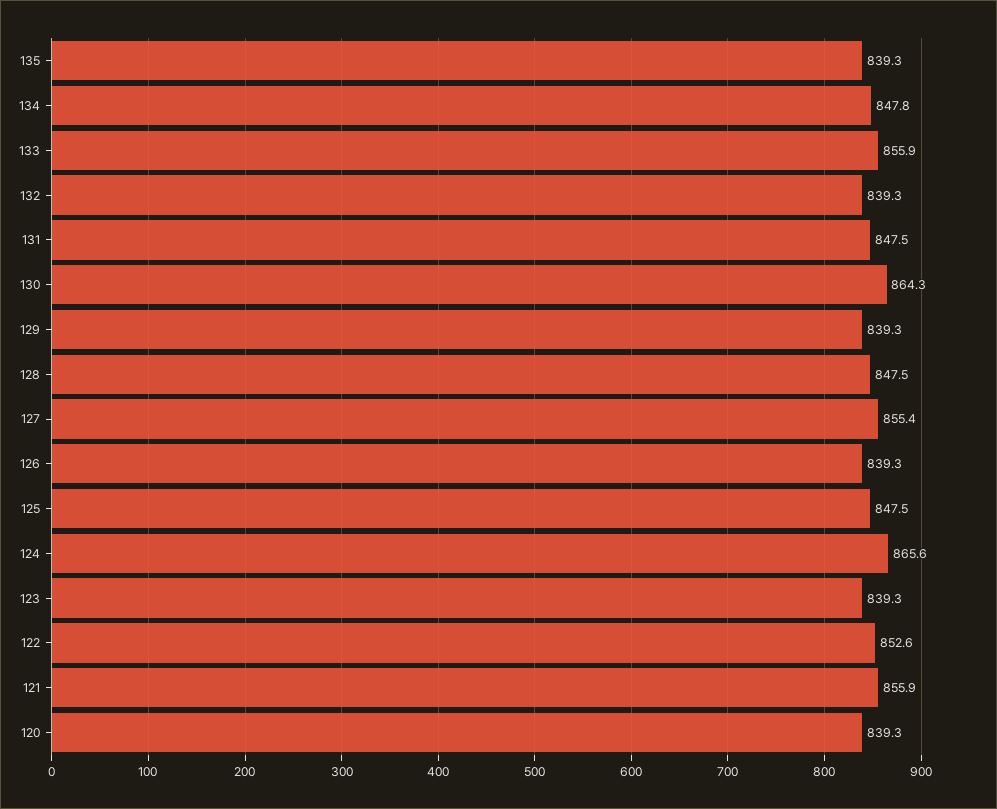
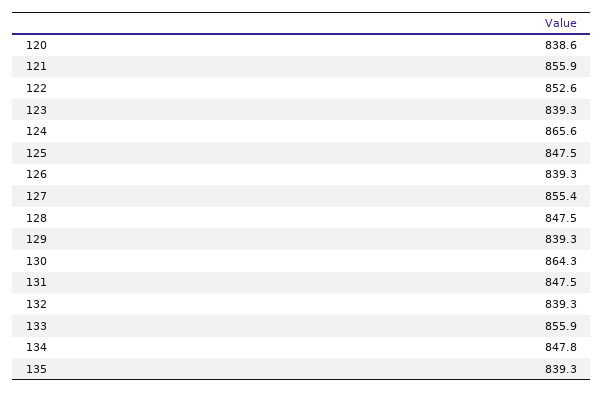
120: 839.3 -> 838.6

